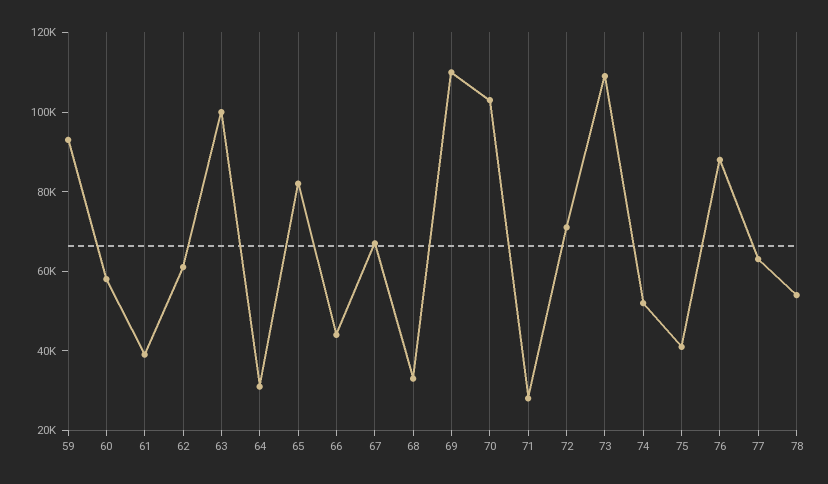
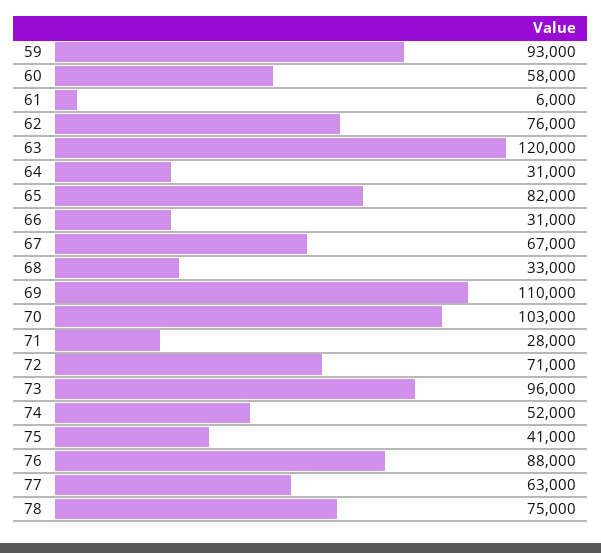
61: 40000 -> 6000
62: 60000 -> 76000
63: 100000 -> 120000
66: 45000 -> 31000
73: 110000 -> 96000
78: 55000 -> 75000

